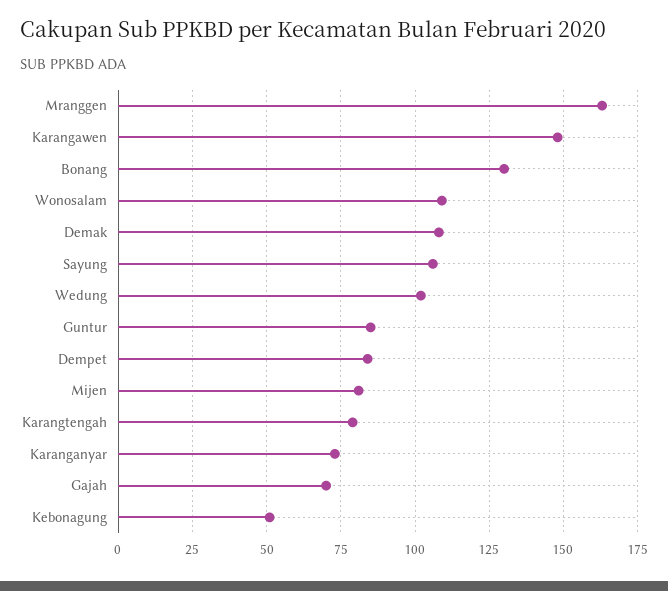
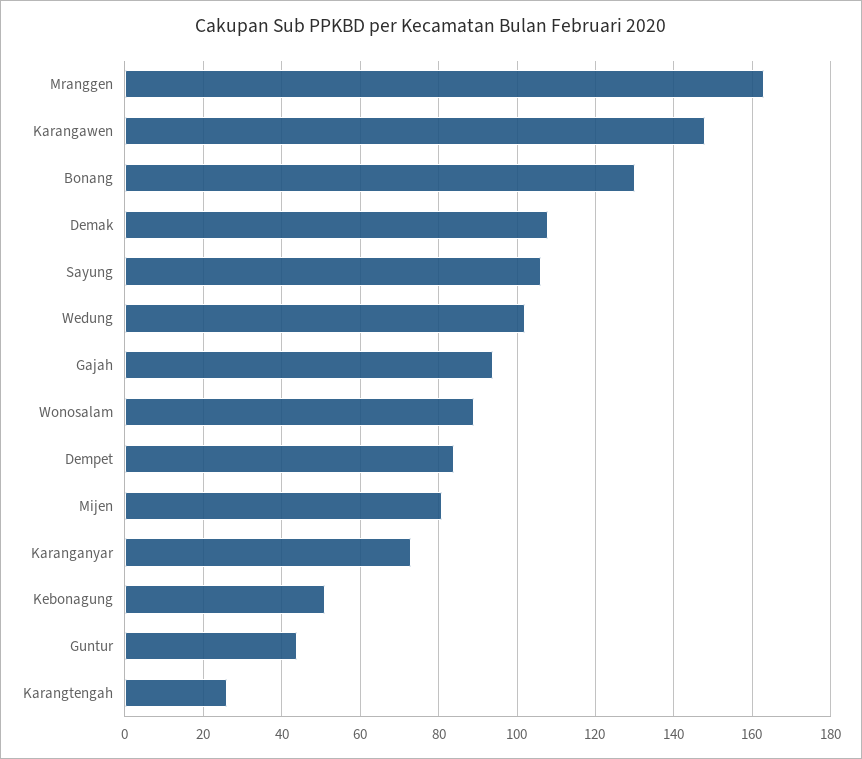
Wonosalam: 110 -> 90
Guntur: 85 -> 45
Karangtengah: 80 -> 25
Gajah: 70 -> 95

